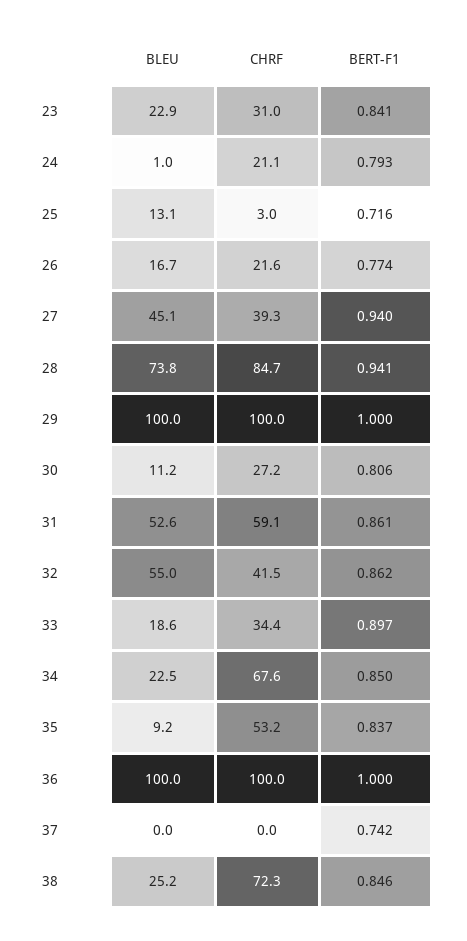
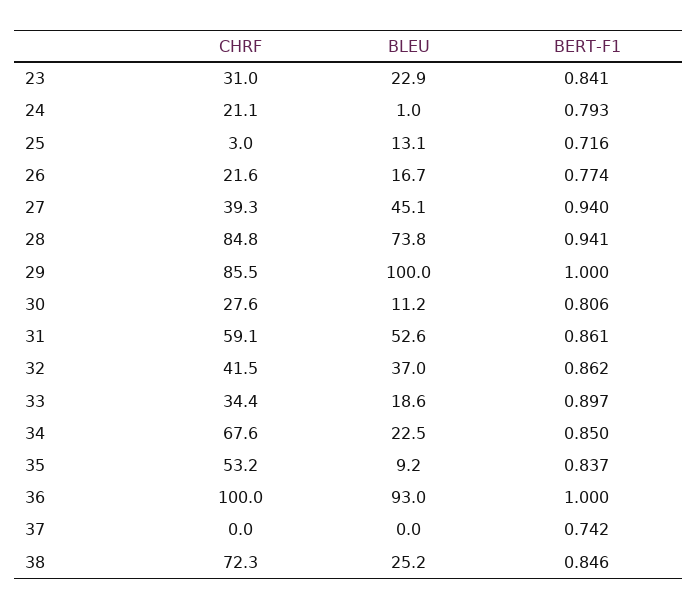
CHRF, 28: 84.7 -> 84.8
CHRF, 29: 100 -> 85.5
CHRF, 30: 27.2 -> 27.6
BLEU, 32: 55 -> 37
BLEU, 36: 100 -> 93

